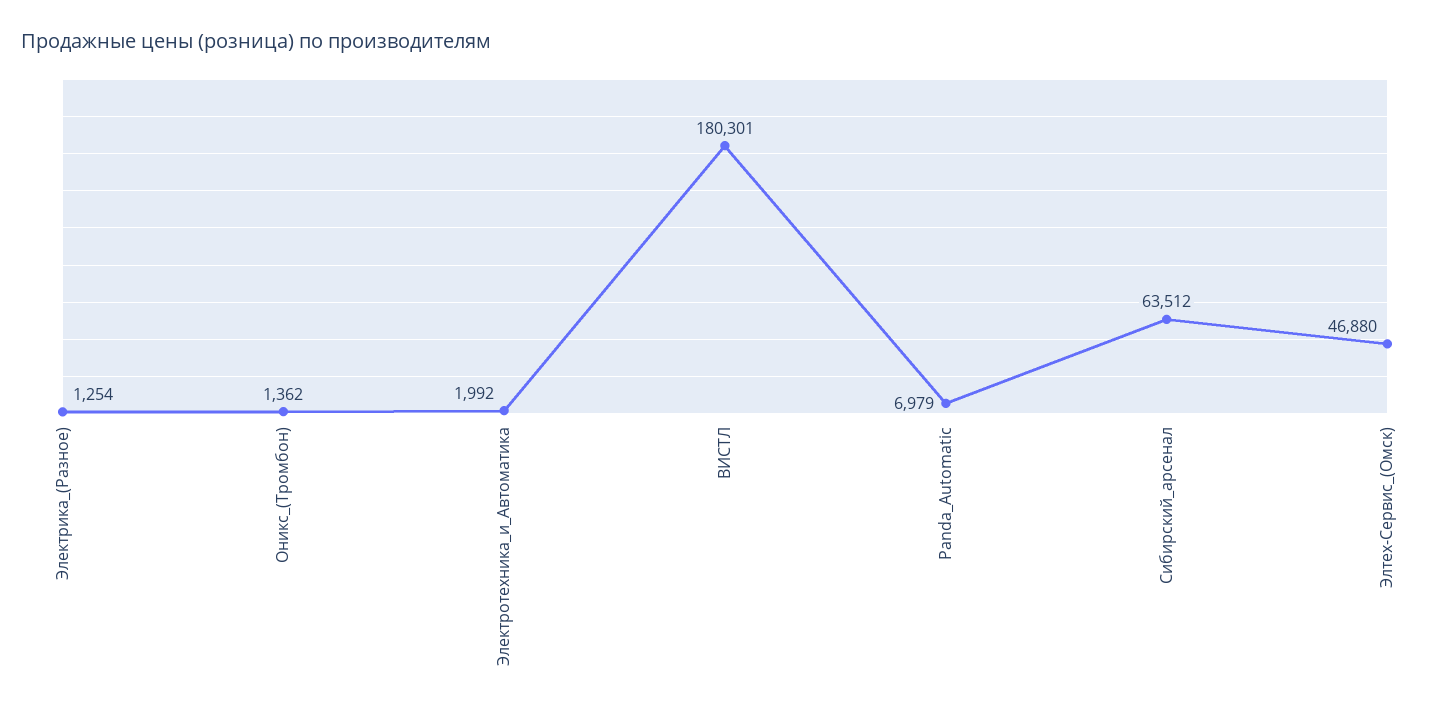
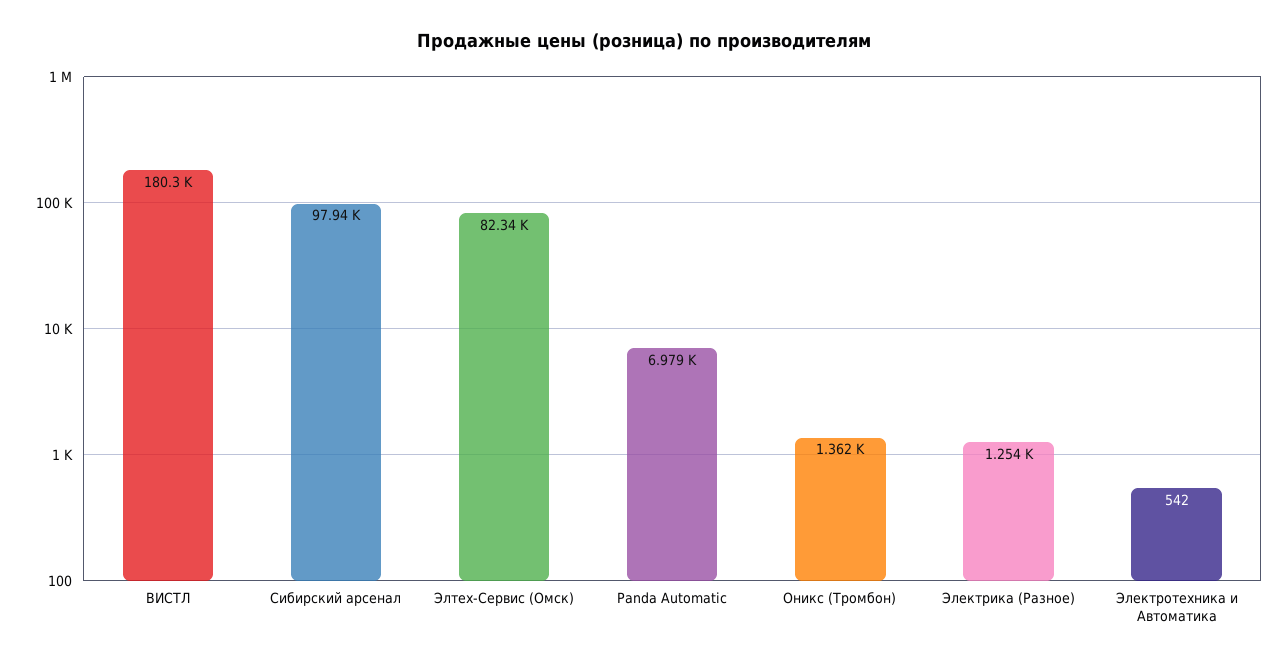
Электротехника_и_Автоматика: 1992 -> 542
Сибирский_арсенал: 63512 -> 97940
Элтех-Сервис_(Омск): 46880 -> 82340

